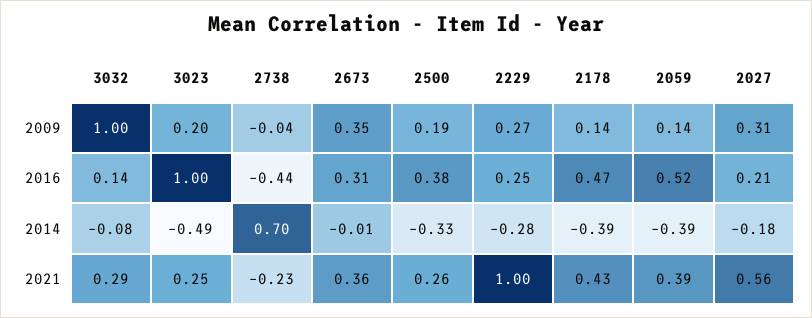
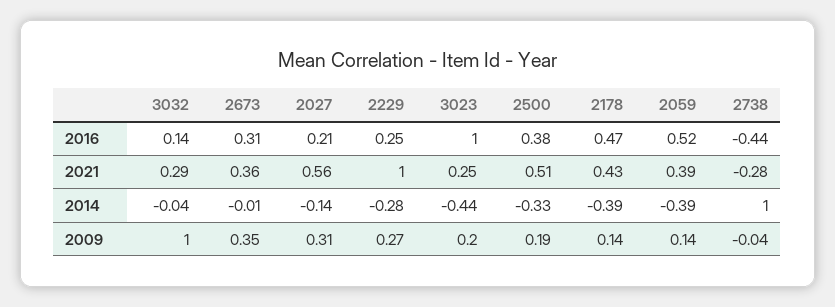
3032, 2014: -0.08 -> -0.04
3023, 2014: -0.49 -> -0.44
2738, 2014: 0.7 -> 1
2027, 2014: -0.18 -> -0.14
2738, 2021: -0.23 -> -0.28
2500, 2021: 0.26 -> 0.51

